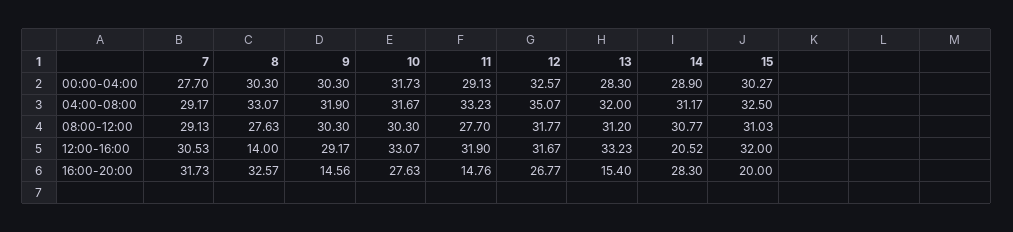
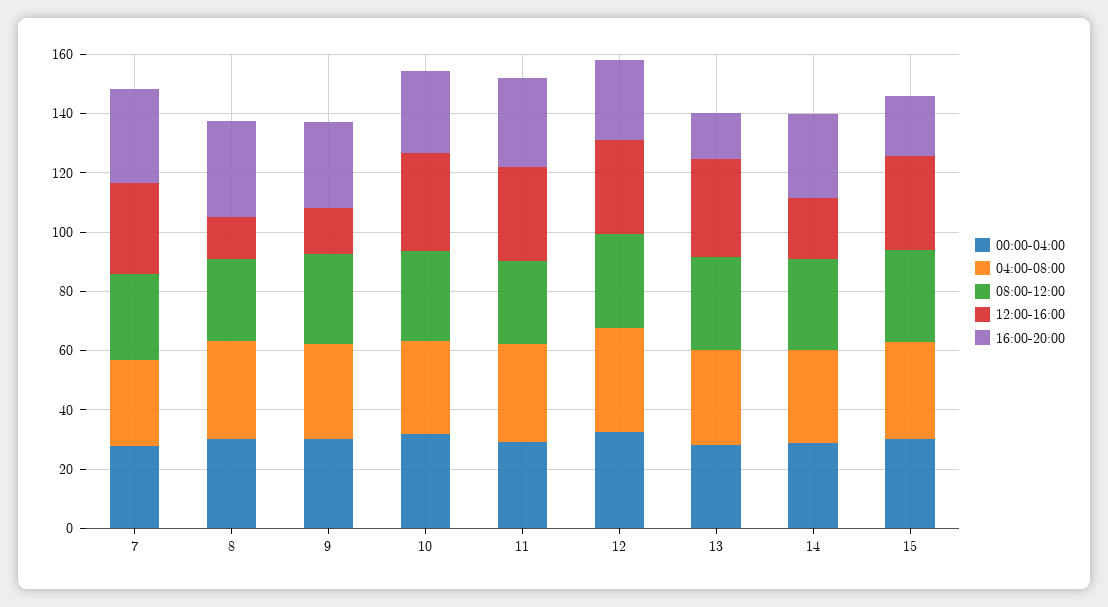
12:00-16:00, 9: 29.17 -> 15
16:00-20:00, 9: 14.56 -> 30
16:00-20:00, 11: 14.76 -> 30

